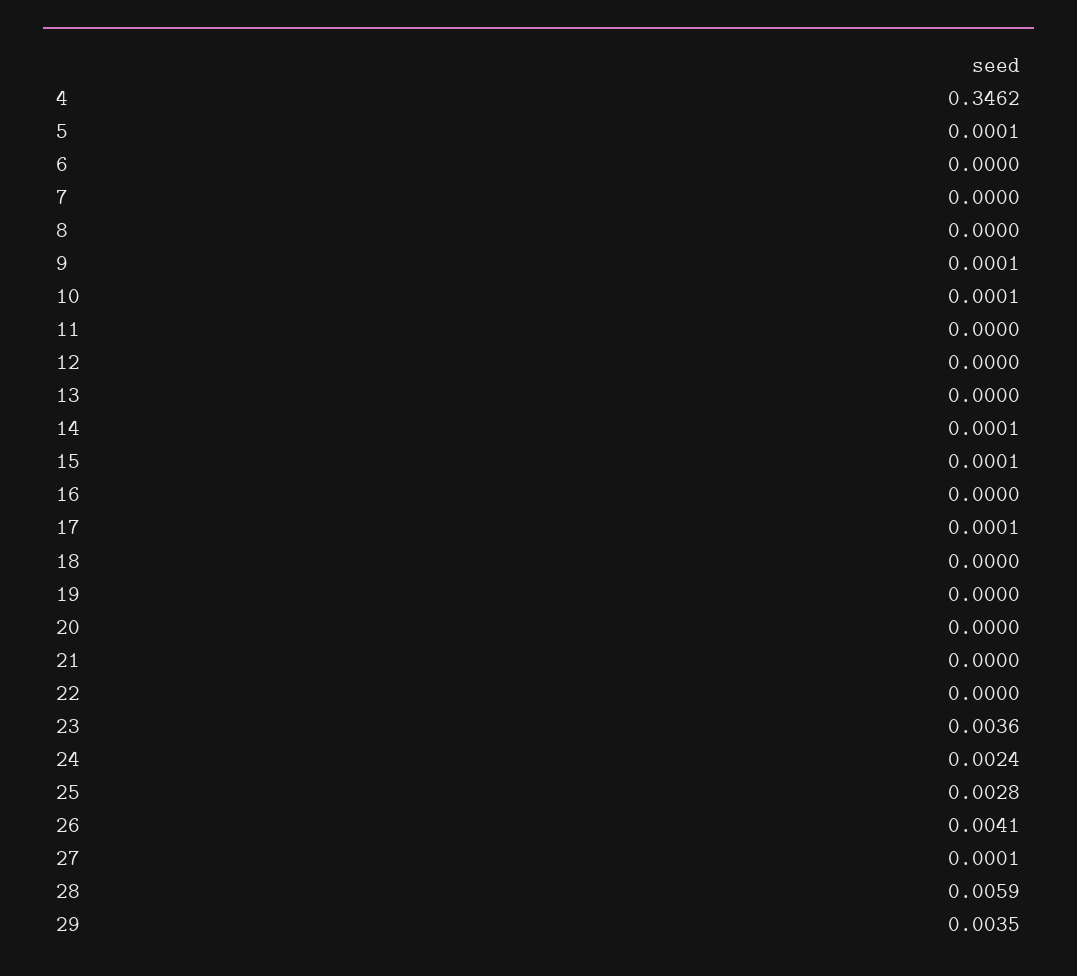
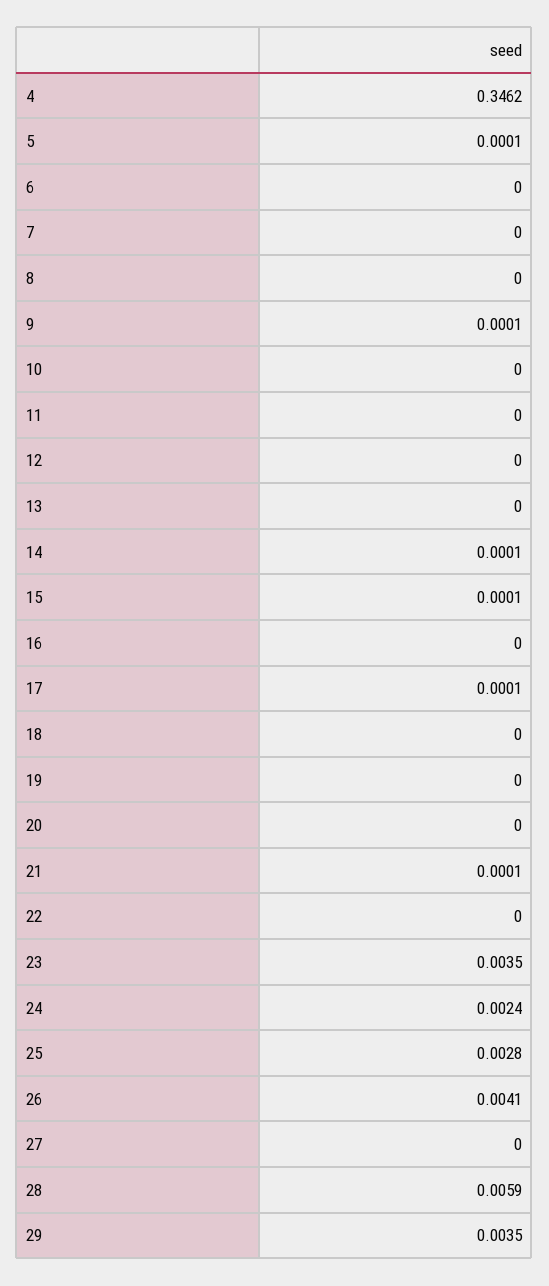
10: 0.0001 -> 0
21: 0 -> 0.0001
23: 0.0036 -> 0.0035
27: 0.0001 -> 0

